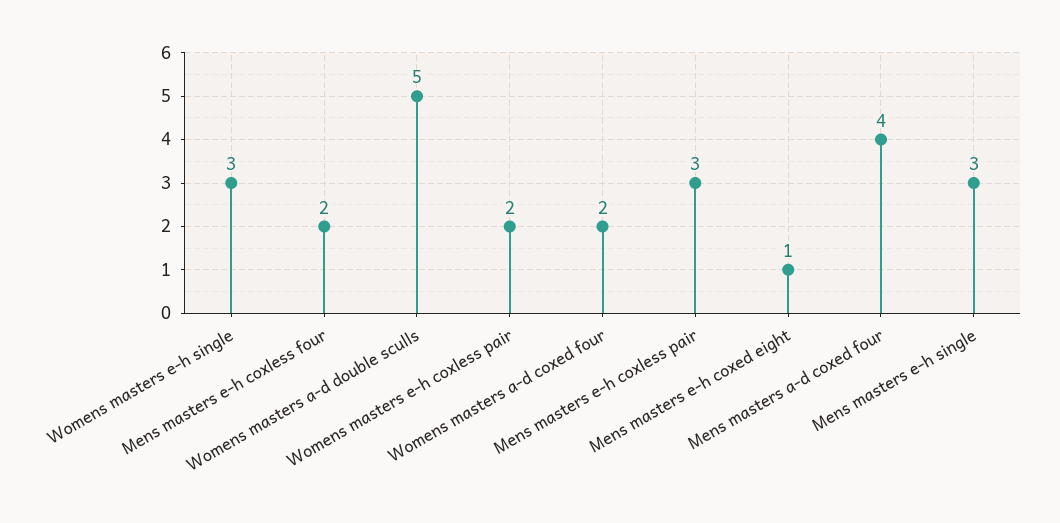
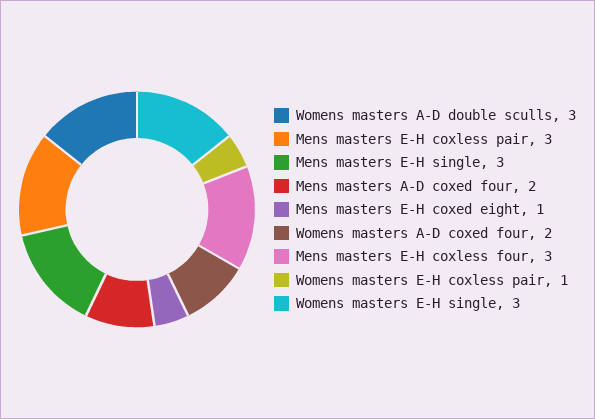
Mens masters e-h coxless four: 2 -> 3
Womens masters a-d double sculls: 5 -> 3
Womens masters e-h coxless pair: 2 -> 1
Mens masters a-d coxed four: 4 -> 2

